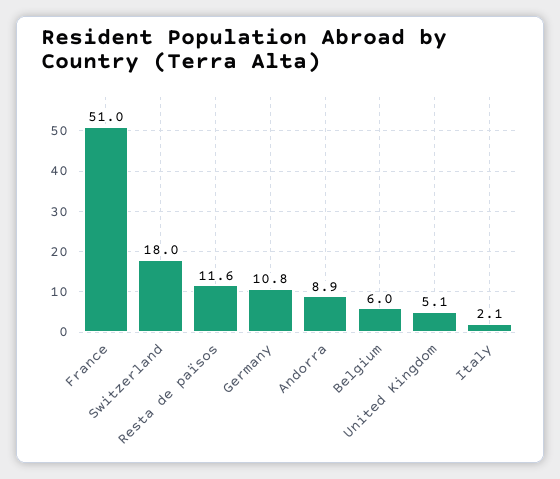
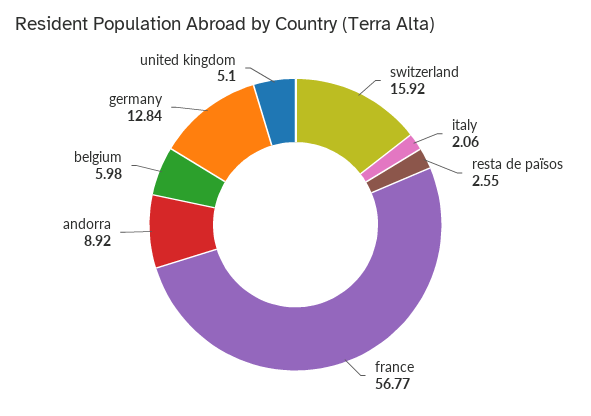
France: 51 -> 56.77
Switzerland: 18 -> 15.92
Resta de països: 11.6 -> 2.55
Germany: 10.8 -> 12.84

